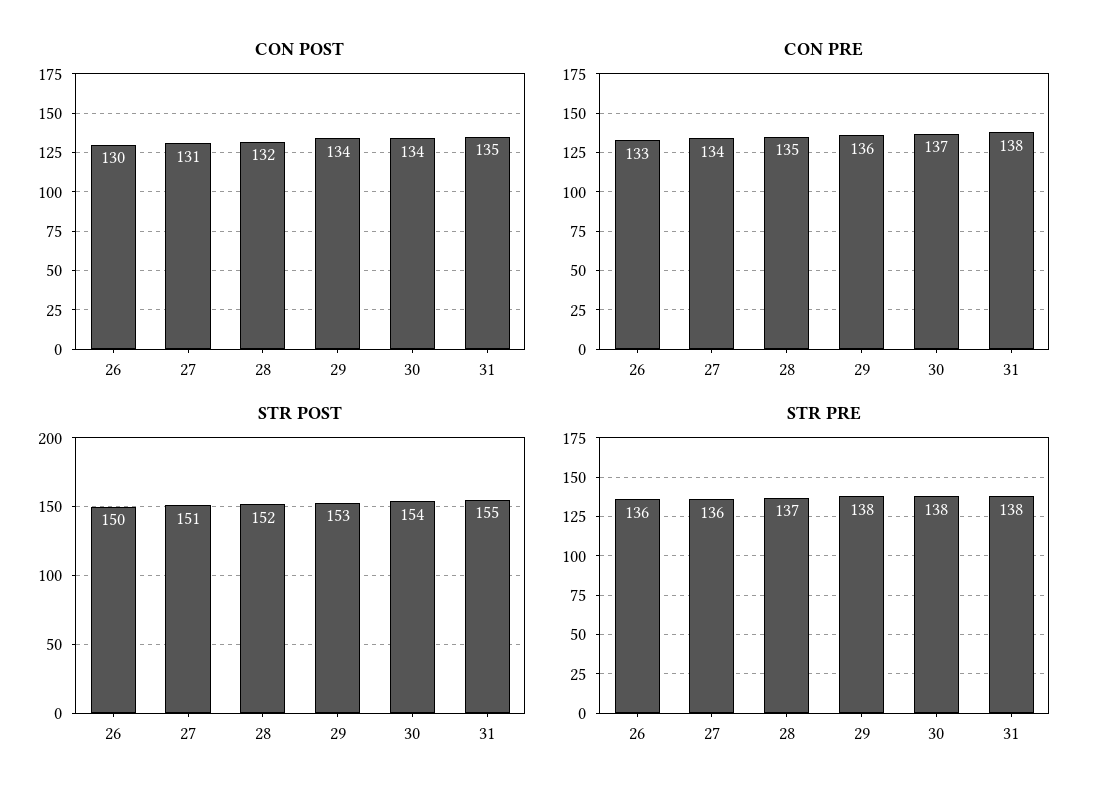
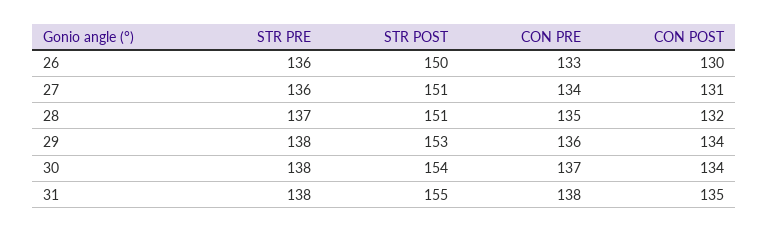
STR POST, 28: 152 -> 151

